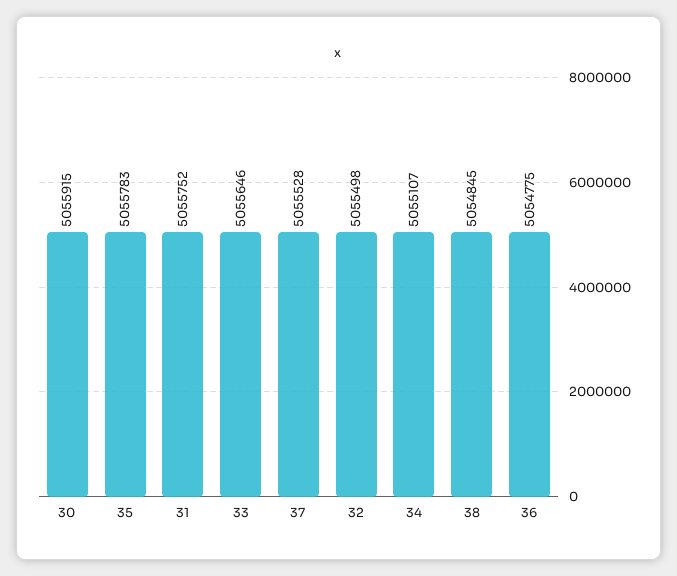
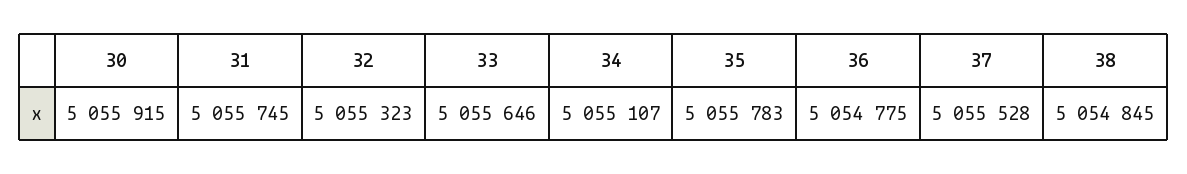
31: 5055752 -> 5055745
32: 5055498 -> 5055323

